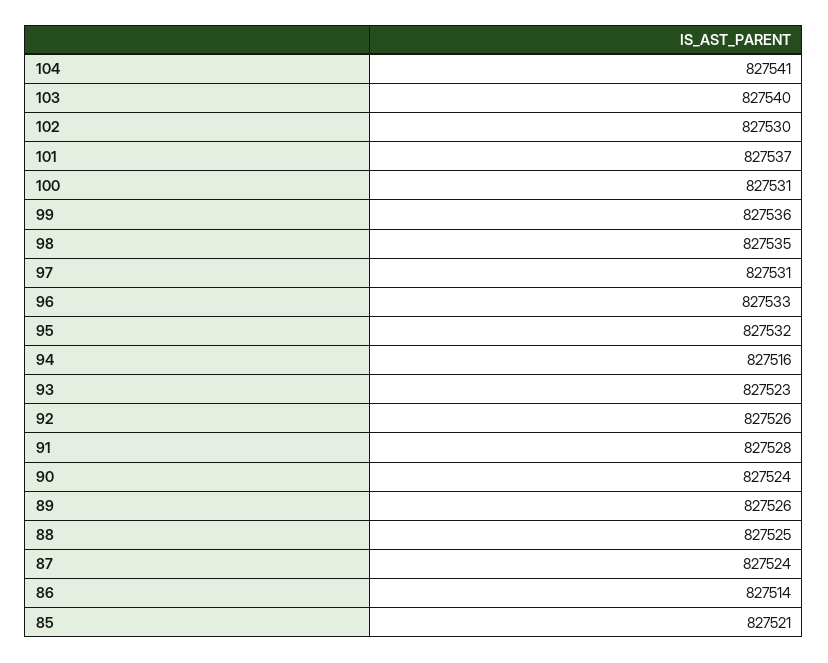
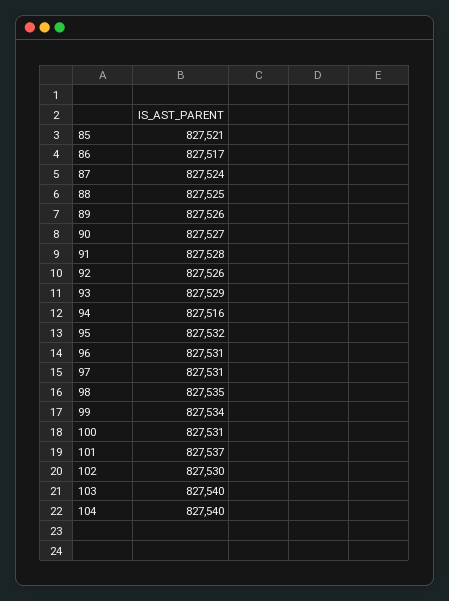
104: 827541 -> 827540
99: 827536 -> 827534
96: 827533 -> 827531
93: 827523 -> 827529
90: 827524 -> 827527
86: 827514 -> 827517

